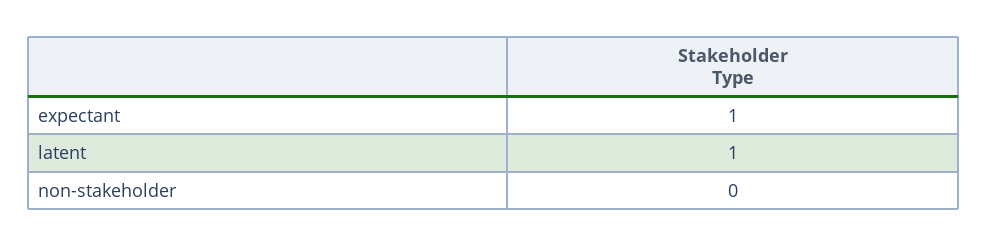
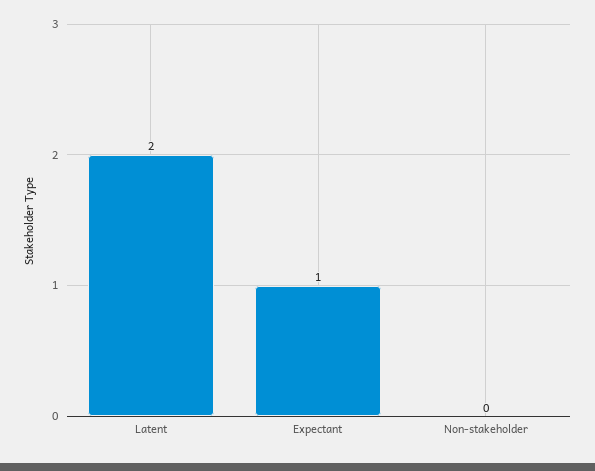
latent: 1 -> 2

